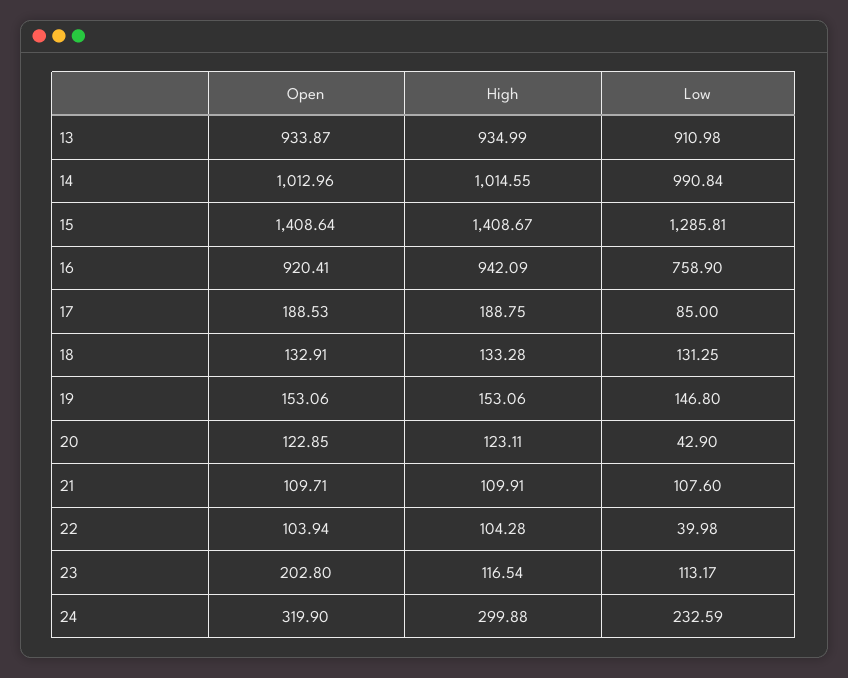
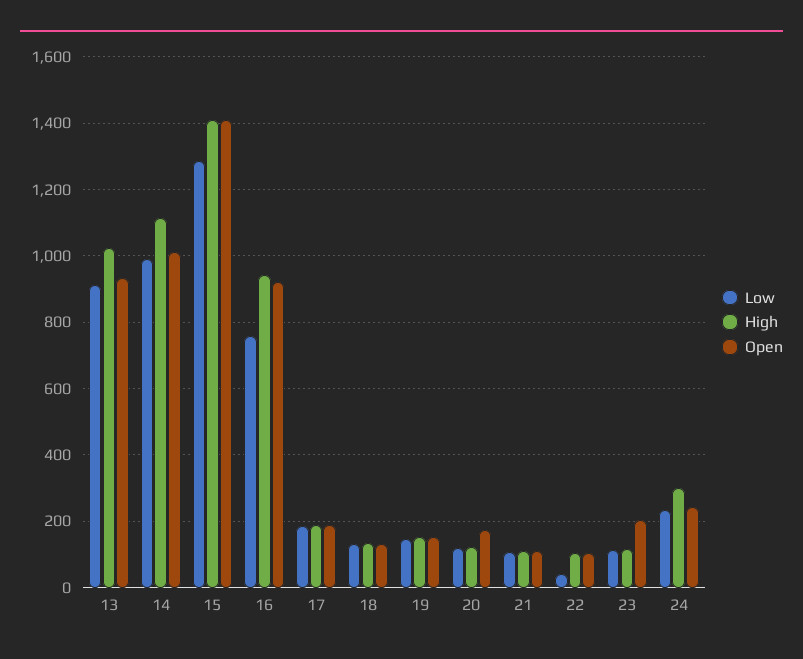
High, 13: 934.99 -> 1020
High, 14: 1014.55 -> 1120
Low, 17: 85 -> 180
Open, 20: 122.85 -> 180
Low, 20: 42.9 -> 120
Open, 24: 319.9 -> 240

